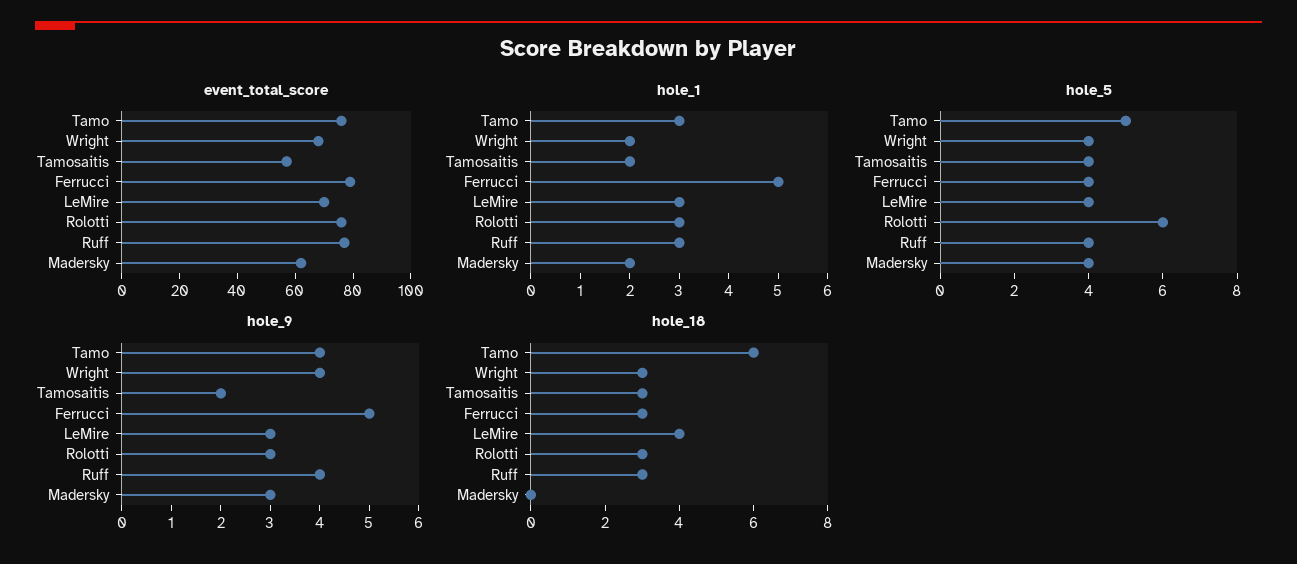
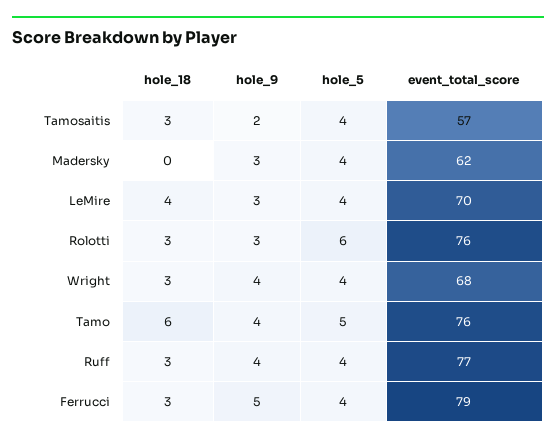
hole_1, Tamo: 3 -> none
hole_1, Wright: 2 -> none
hole_1, Tamosaitis: 2 -> none
hole_1, Ferrucci: 5 -> none
hole_1, LeMire: 3 -> none
hole_1, Rolotti: 3 -> none
hole_1, Ruff: 3 -> none
hole_1, Madersky: 2 -> none

